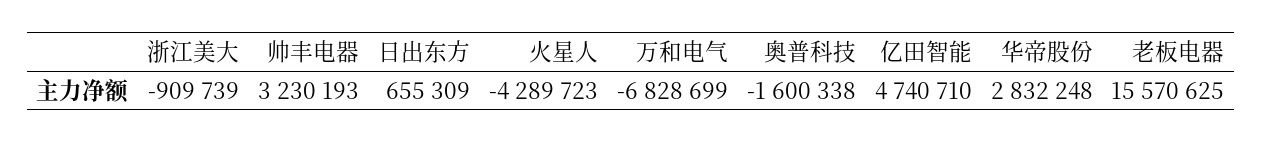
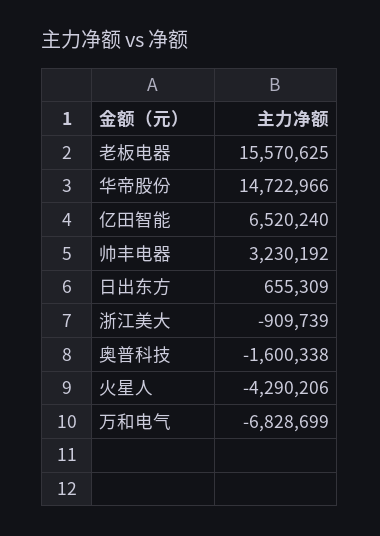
帅丰电器: 3230193 -> 3230192
火星人: -4289723 -> -4290206
亿田智能: 4740710 -> 6520240
华帝股份: 2832248 -> 14722966

